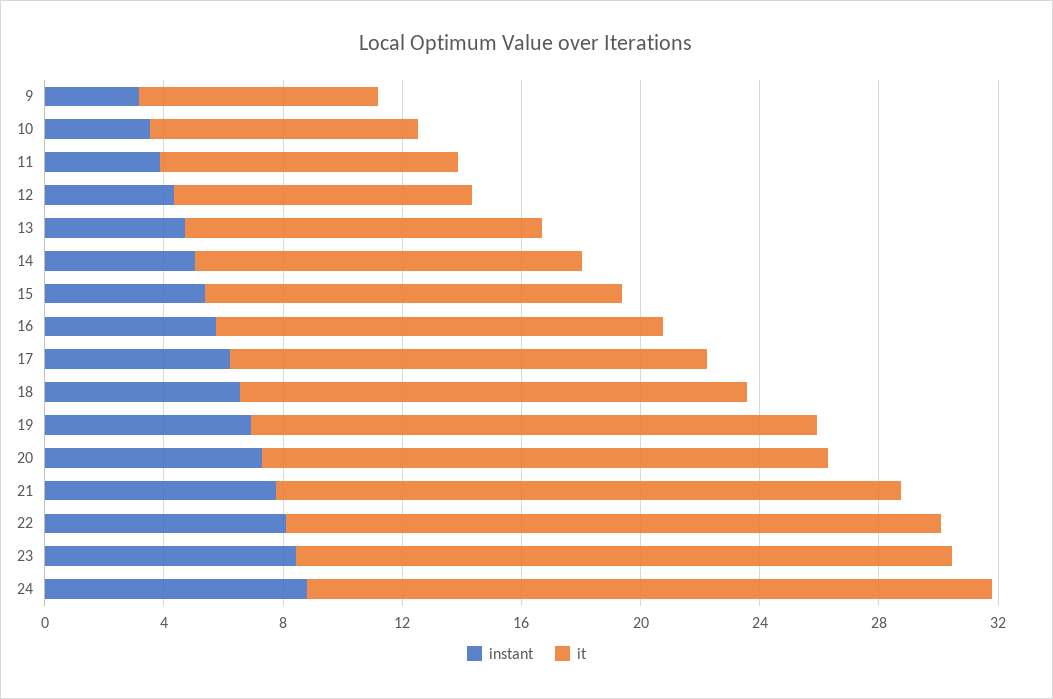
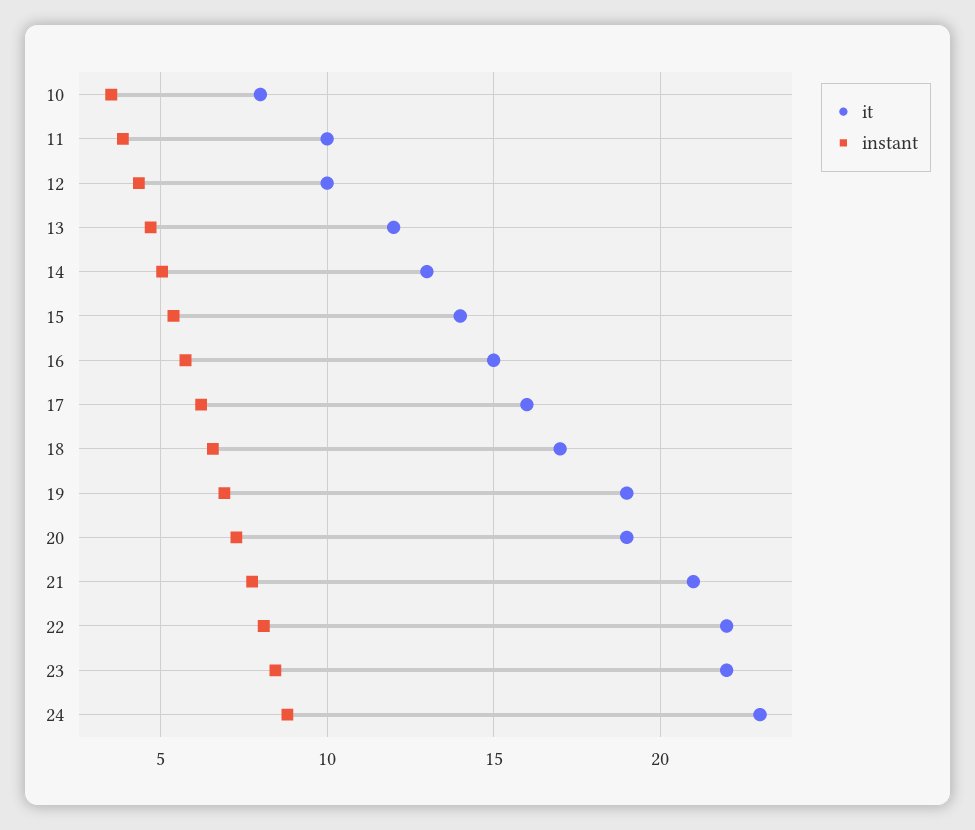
instant, 9: 3 -> none
it, 9: 8 -> none
it, 10: 9 -> 8

